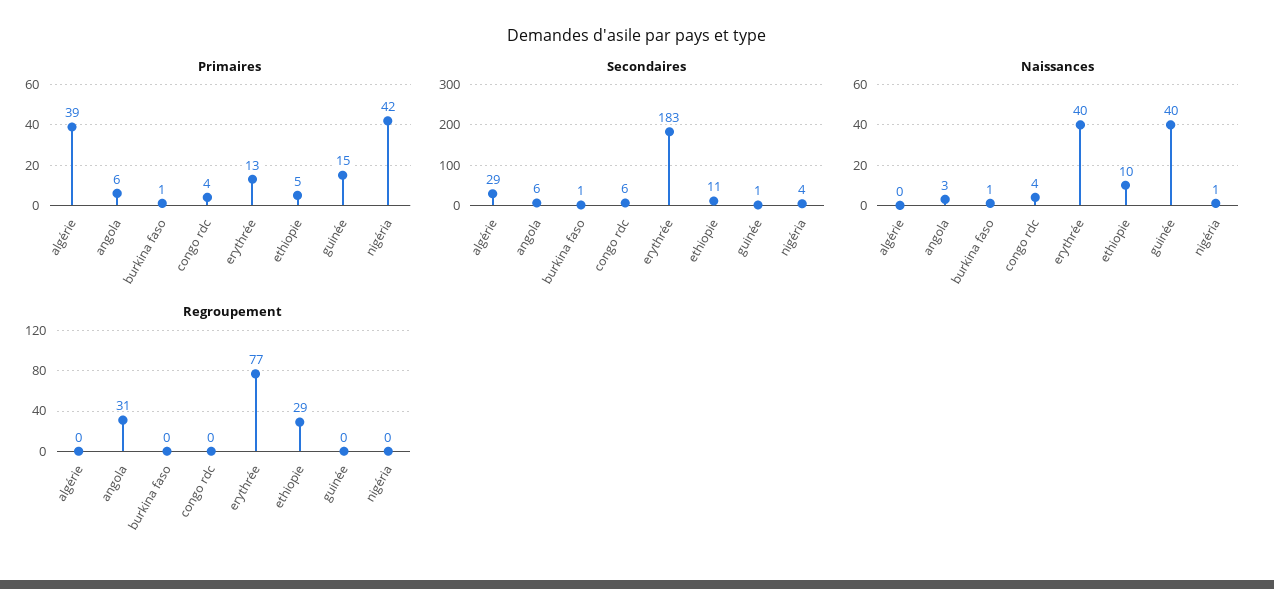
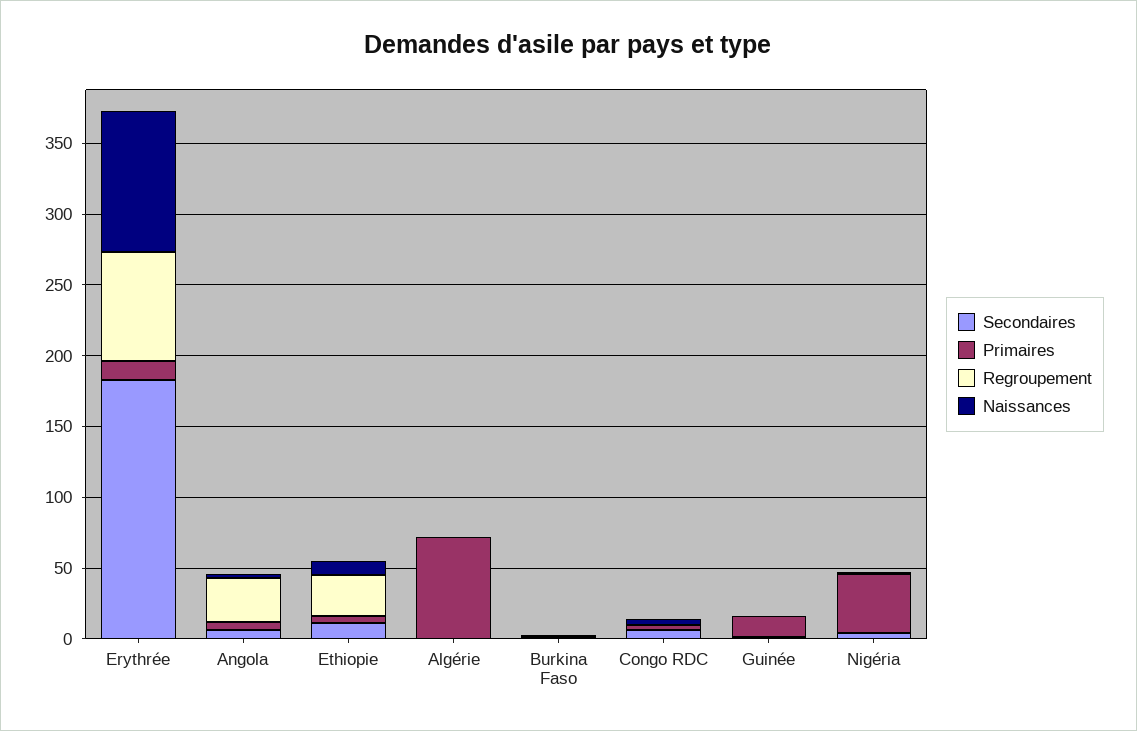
Primaires, algérie: 39 -> 70
Secondaires, algérie: 29 -> 0
Naissances, erythrée: 40 -> 100
Naissances, guinée: 40 -> 0

